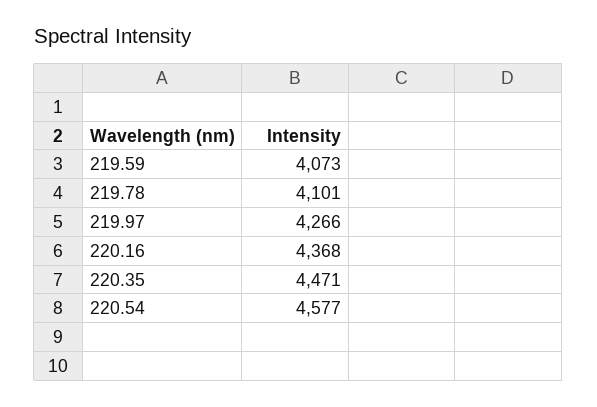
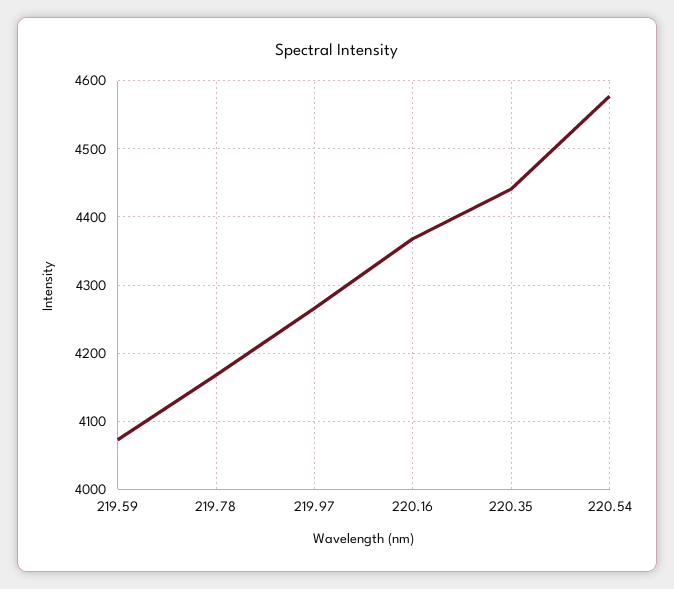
219.78: 4101 -> 4170
220.35: 4471 -> 4440

